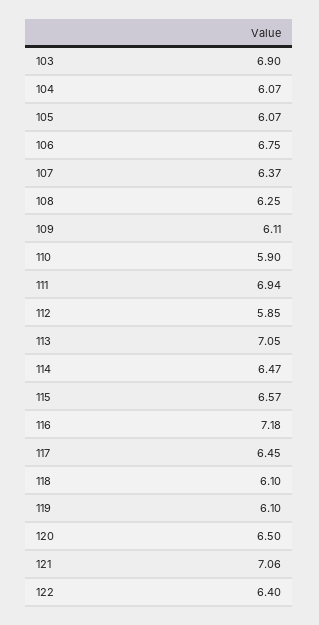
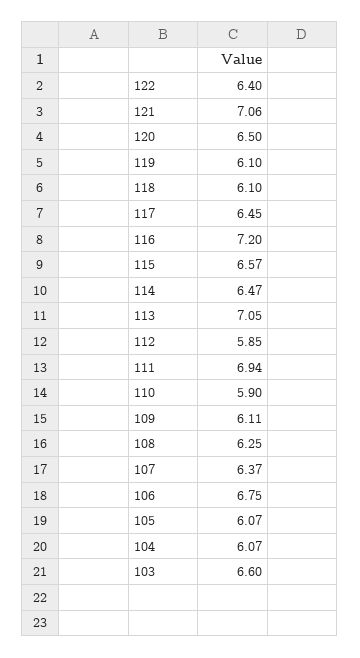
103: 6.9 -> 6.6
116: 7.18 -> 7.2

